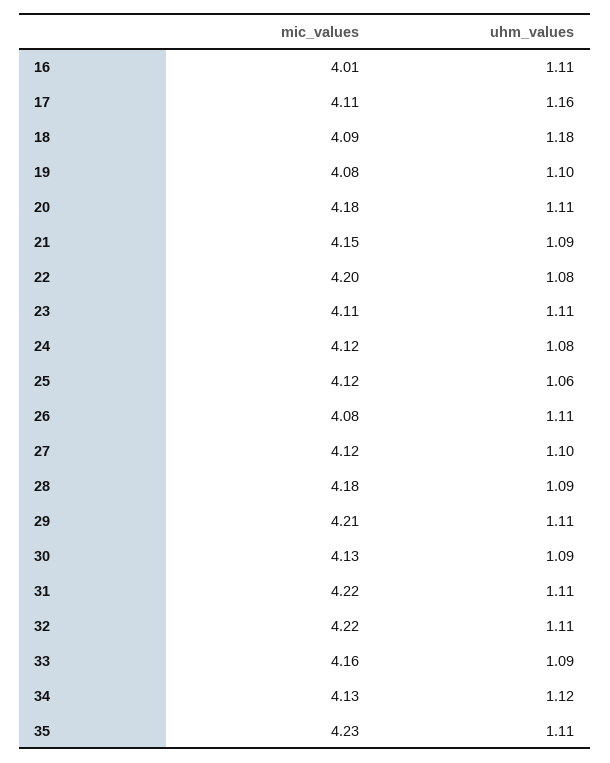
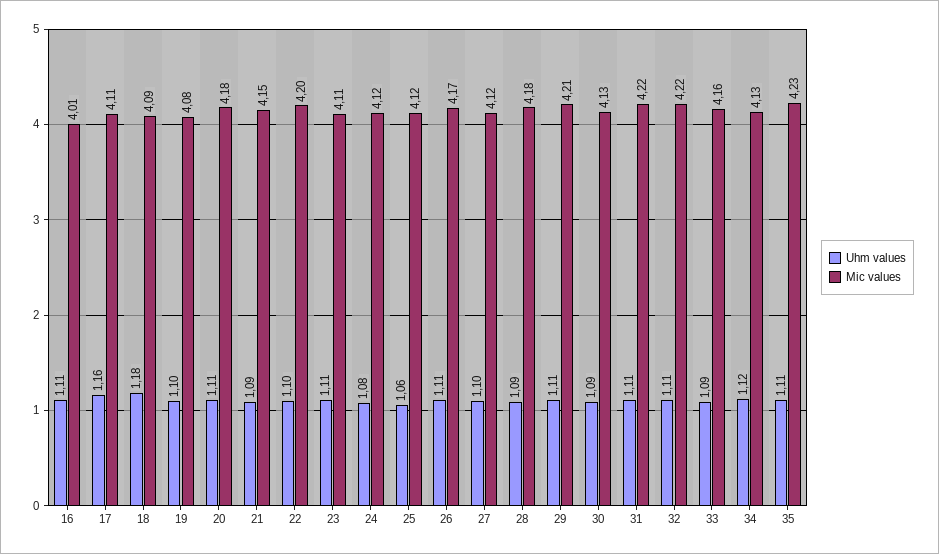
uhm_values, 22: 1.08 -> 1.1
mic_values, 26: 4.08 -> 4.17

